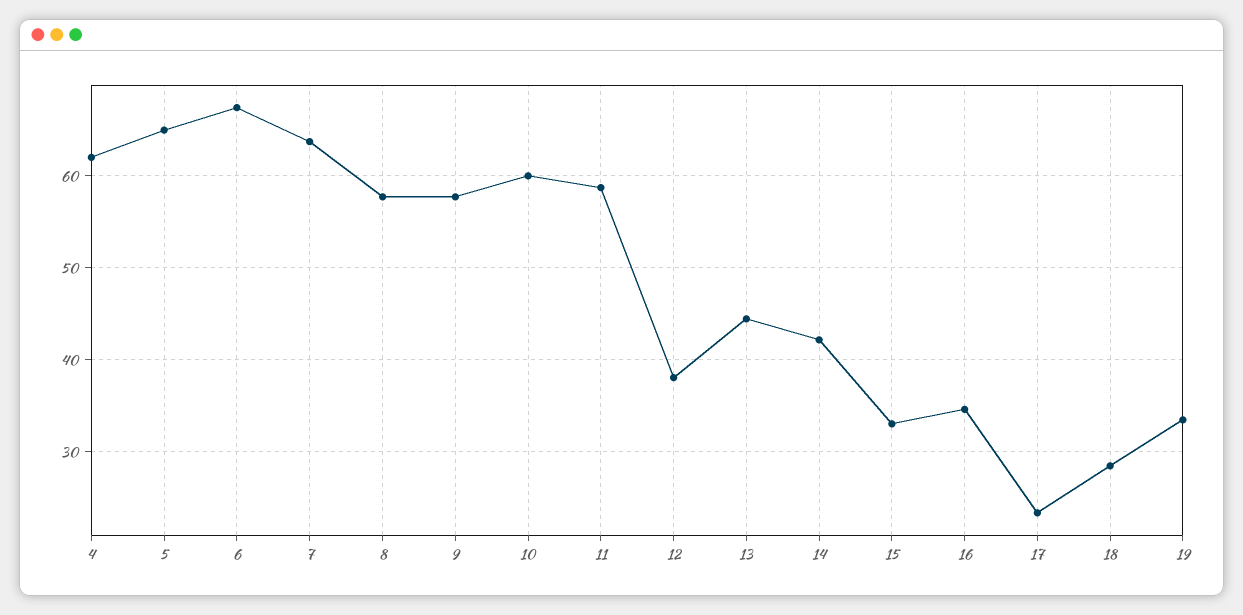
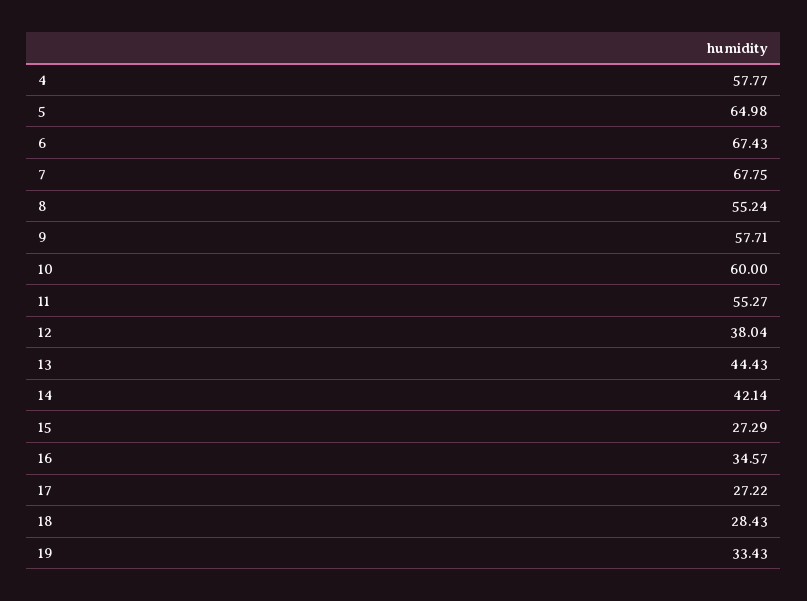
4: 62 -> 57.77
7: 64 -> 67.75
8: 58 -> 55.24
11: 59 -> 55.27
15: 33 -> 27.29
17: 23 -> 27.22

